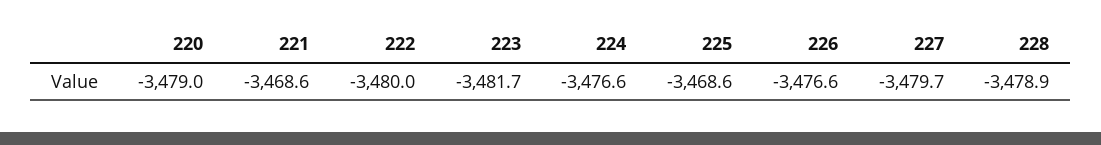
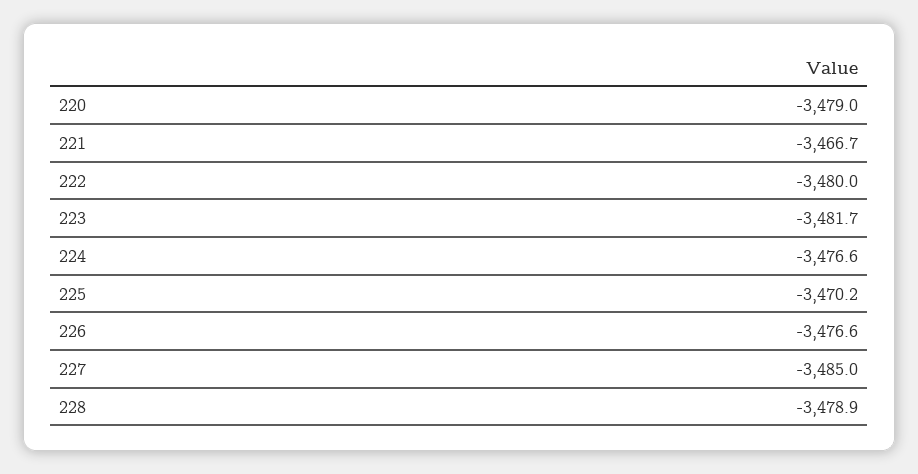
221: -3468.6 -> -3466.7
225: -3468.6 -> -3470.2
227: -3479.7 -> -3485

